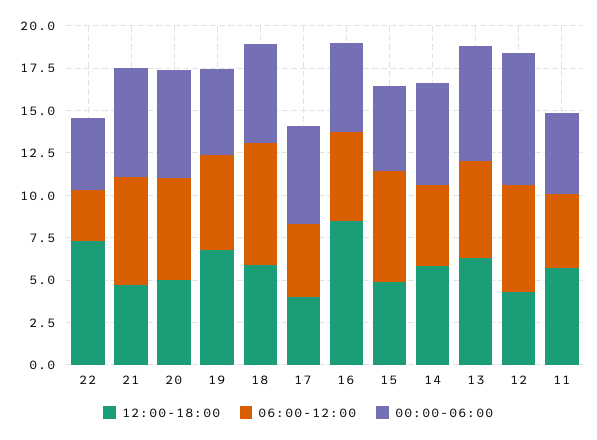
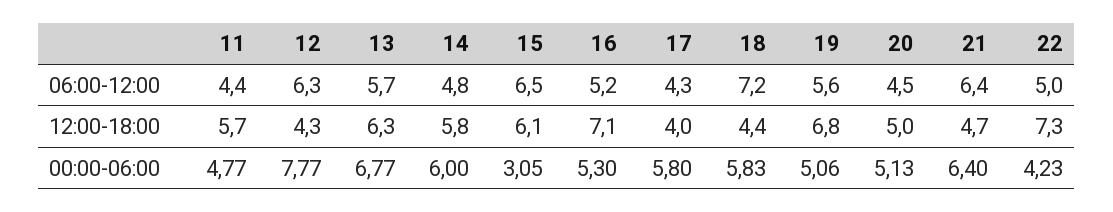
06:00-12:00, 22: 3 -> 5
06:00-12:00, 20: 6 -> 4.5
00:00-06:00, 20: 6.5 -> 5.13
12:00-18:00, 18: 6 -> 4.4
12:00-18:00, 16: 8.5 -> 7.1
12:00-18:00, 15: 5 -> 6.1
00:00-06:00, 15: 5 -> 3.05

